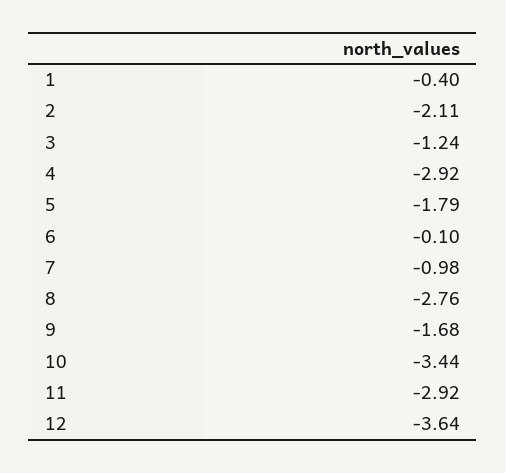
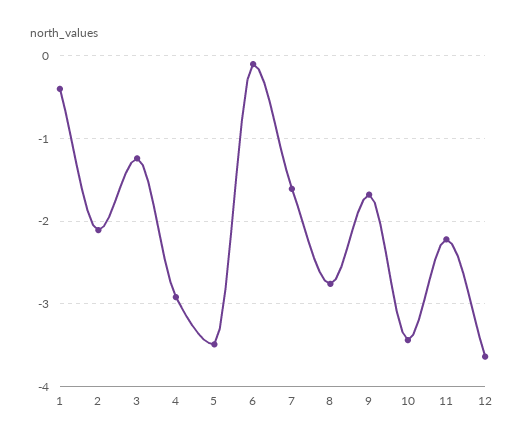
5: -1.79 -> -3.5
7: -0.98 -> -1.6
11: -2.92 -> -2.2

